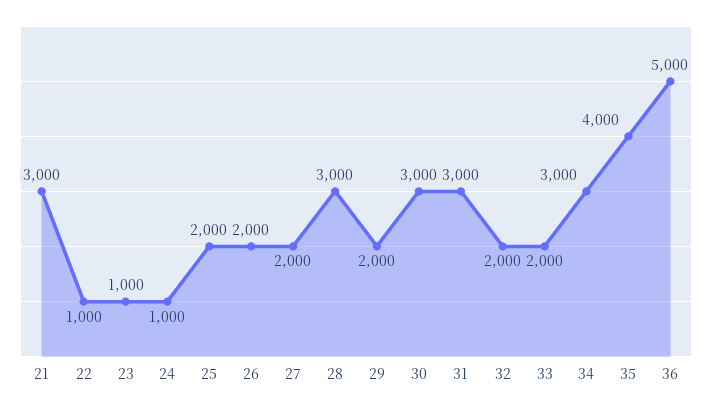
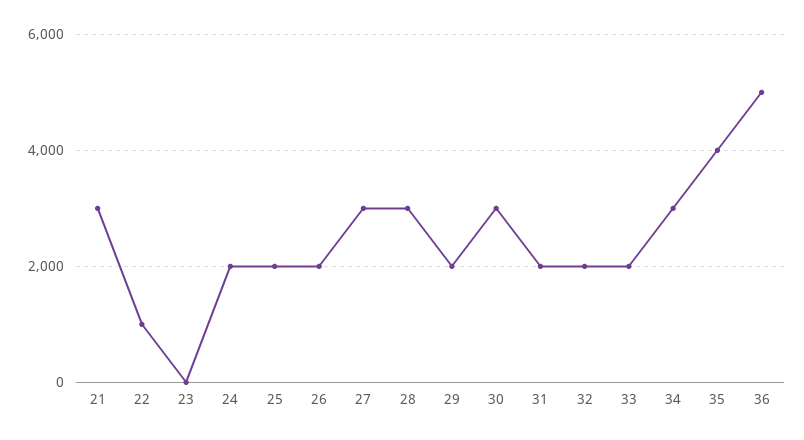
23: 1000 -> 0
24: 1000 -> 2000
27: 2000 -> 3000
31: 3000 -> 2000

